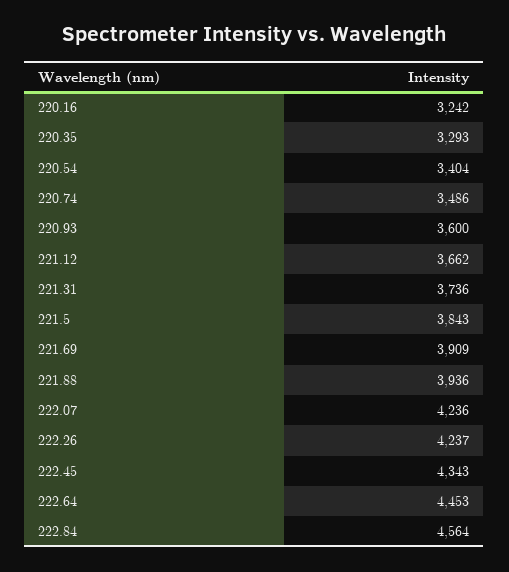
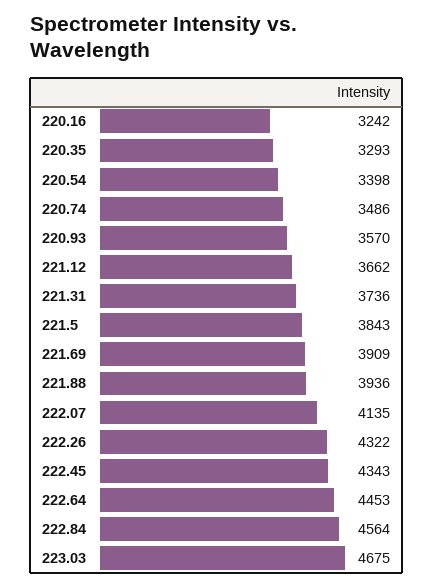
220.54: 3404 -> 3398
220.93: 3600 -> 3570
222.07: 4236 -> 4135
222.26: 4237 -> 4322
223.03: none -> 4675

